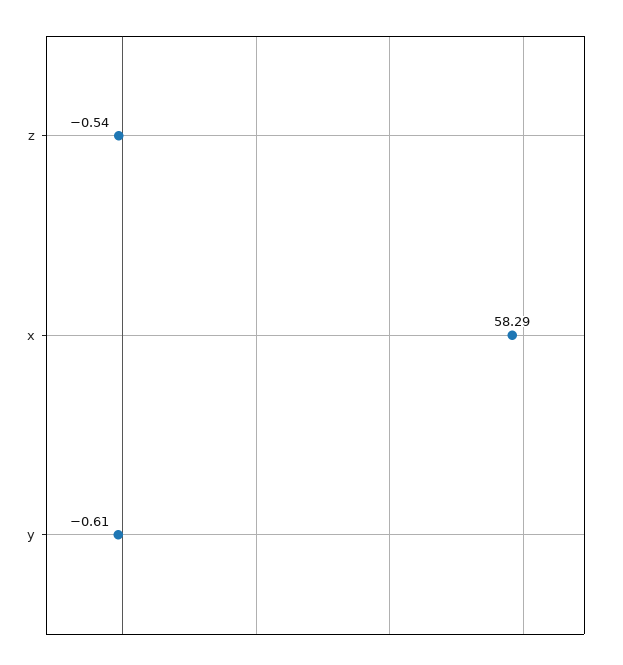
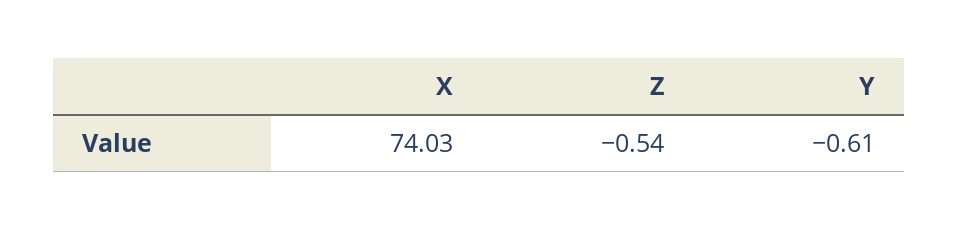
x: 58.29 -> 74.03

